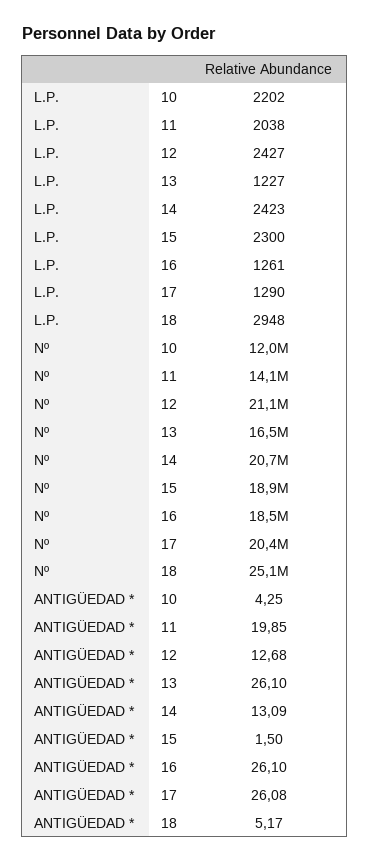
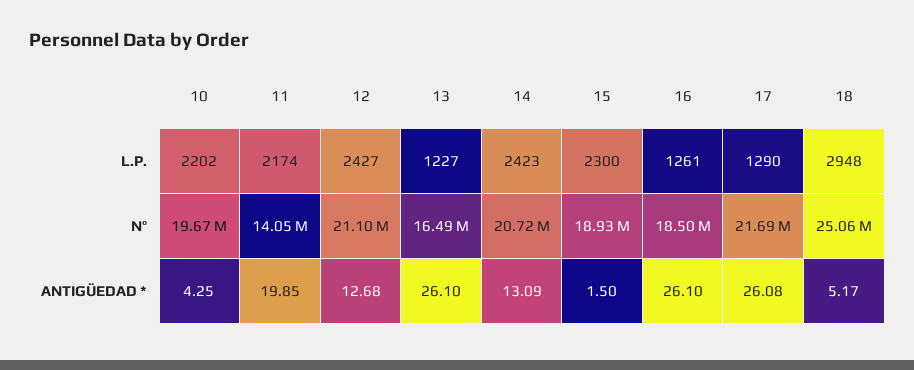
L.P., 11: 2038 -> 2174
Nº, 10: 12000000 -> 19670000
Nº, 17: 20400000 -> 21690000

